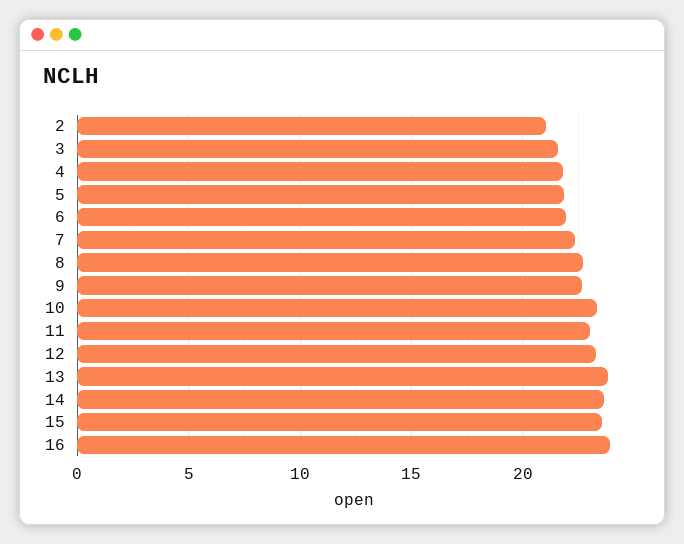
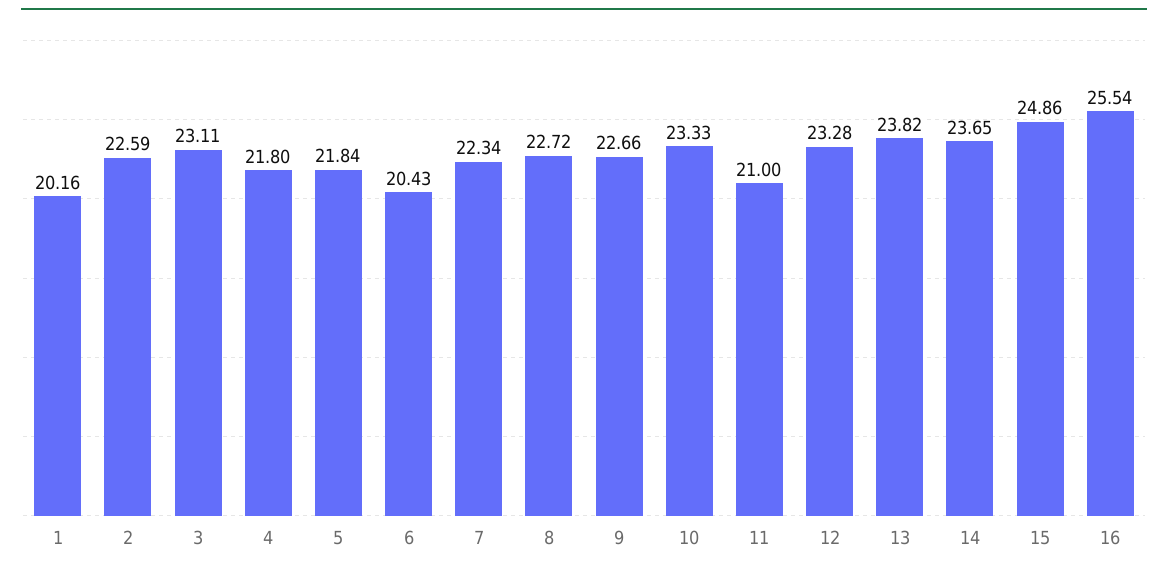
2: 21 -> 22.59
3: 21.5 -> 23.11
6: 22 -> 20.43
11: 23 -> 21
15: 23.5 -> 24.86
16: 24 -> 25.54
1: none -> 20.16

